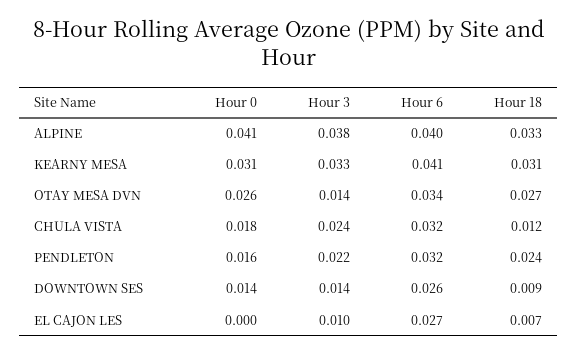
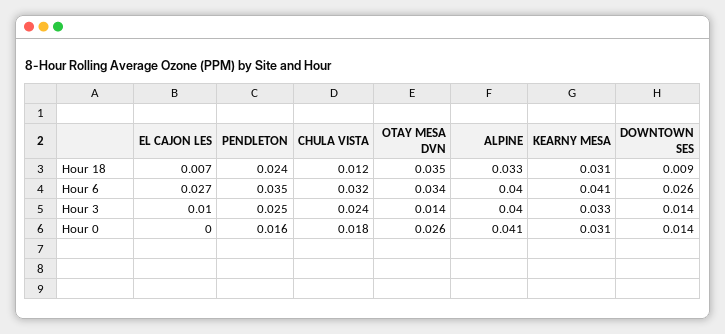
Hour 3, ALPINE: 0.038 -> 0.04
Hour 18, OTAY MESA DVN: 0.027 -> 0.035
Hour 3, PENDLETON: 0.022 -> 0.025
Hour 6, PENDLETON: 0.032 -> 0.035

